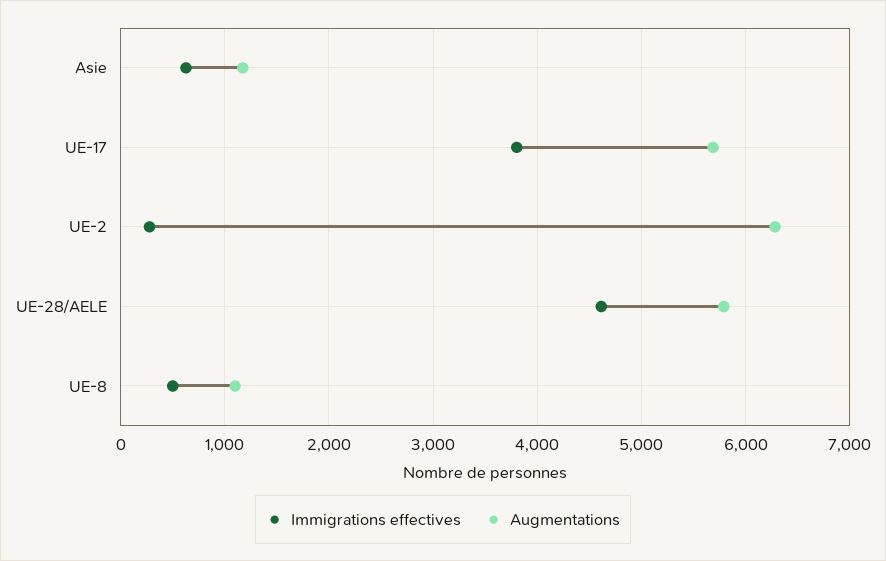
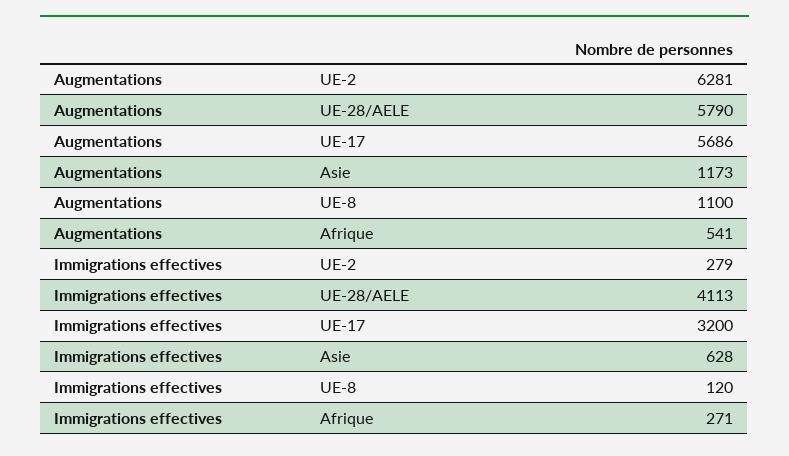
Immigrations effectives, UE-17: 3800 -> 3200
Immigrations effectives, UE-28/AELE: 4600 -> 4113
Immigrations effectives, UE-8: 500 -> 120
Augmentations, Afrique: none -> 541
Immigrations effectives, Afrique: none -> 271

